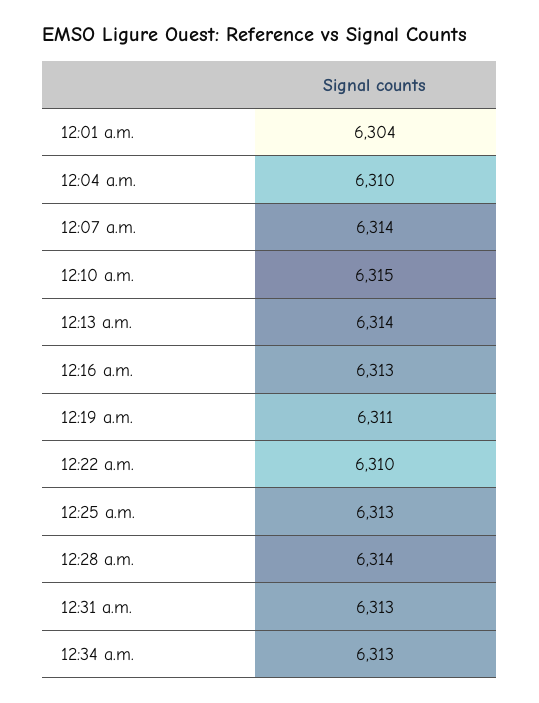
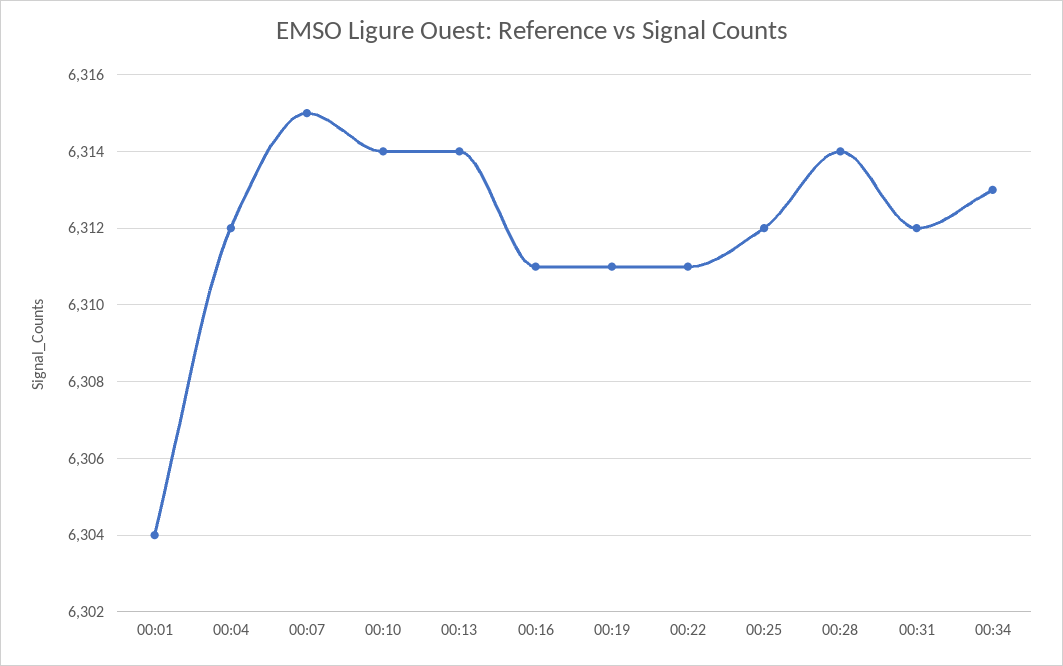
12:04 a.m.: 6310 -> 6312
12:07 a.m.: 6314 -> 6315
12:10 a.m.: 6315 -> 6314
12:16 a.m.: 6313 -> 6311
12:22 a.m.: 6310 -> 6311
12:25 a.m.: 6313 -> 6312
12:31 a.m.: 6313 -> 6312

